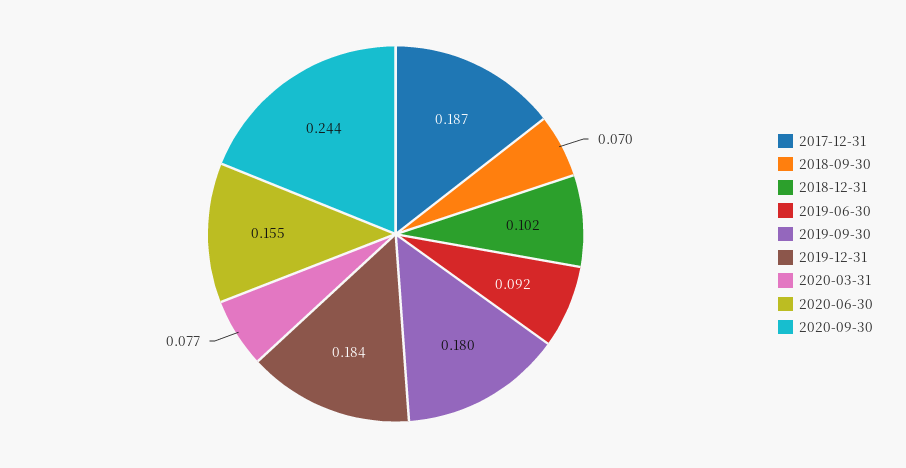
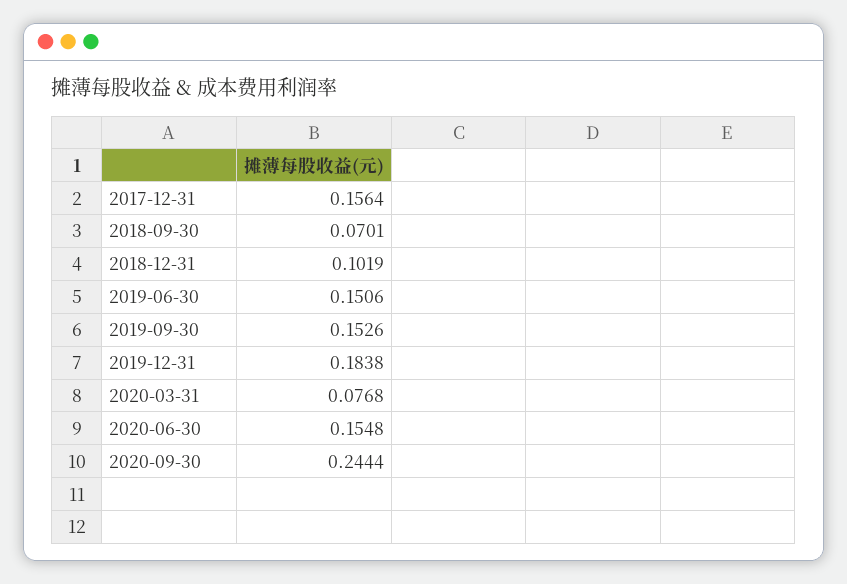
2017-12-31: 0.187 -> 0.1564
2019-06-30: 0.092 -> 0.1506
2019-09-30: 0.18 -> 0.1526

